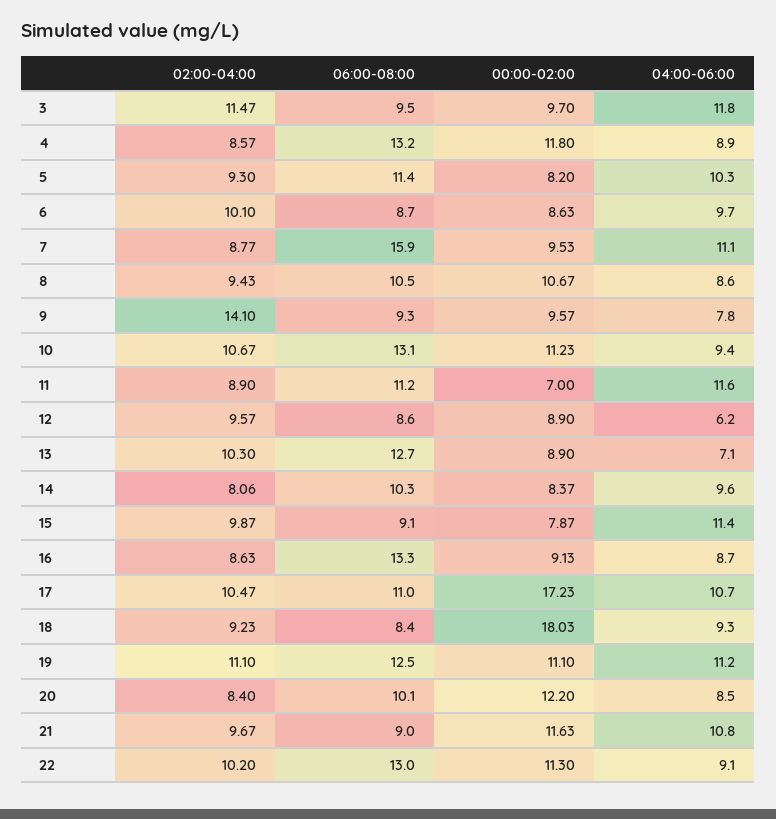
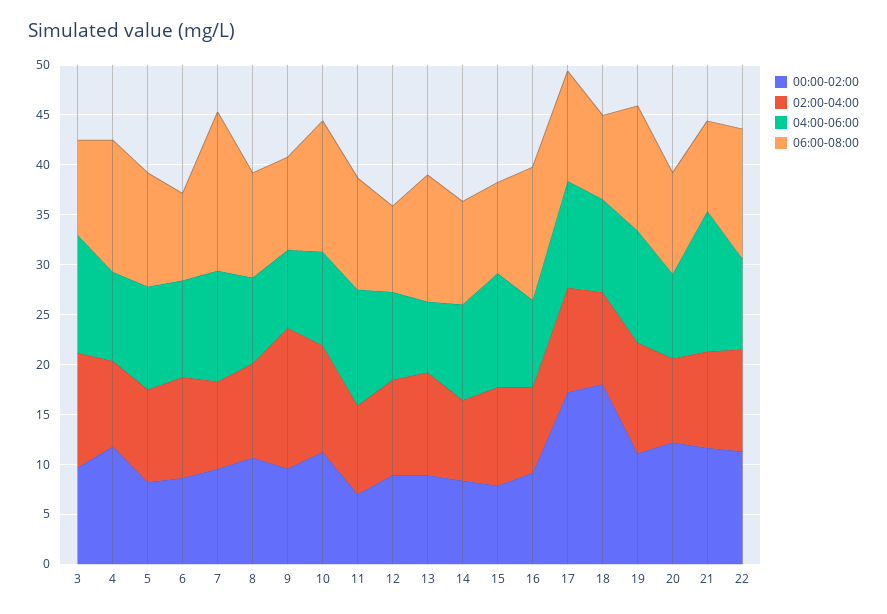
04:00-06:00, 12: 6.2 -> 9
04:00-06:00, 21: 10.8 -> 14

